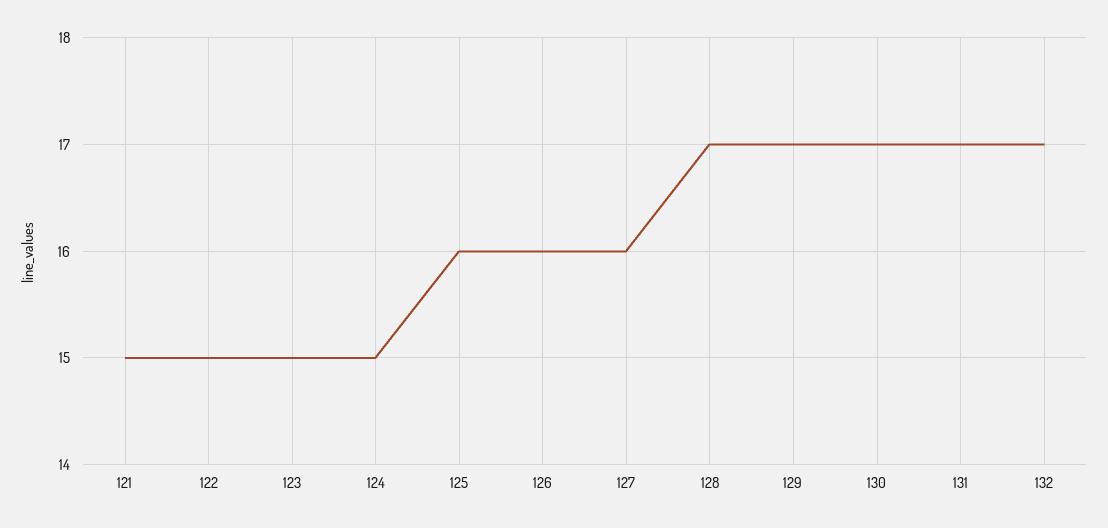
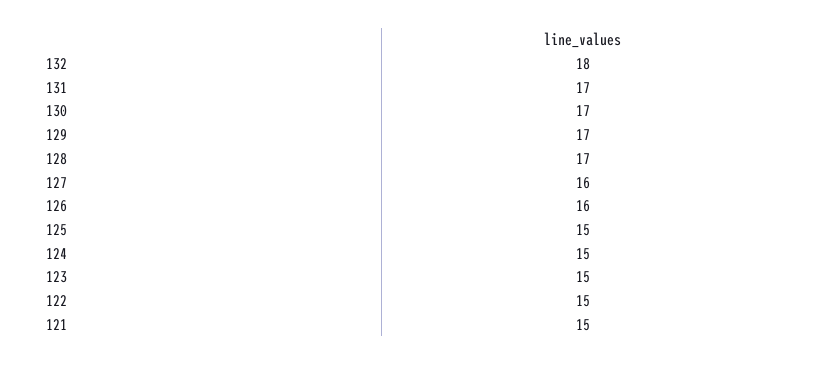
125: 16 -> 15
132: 17 -> 18

